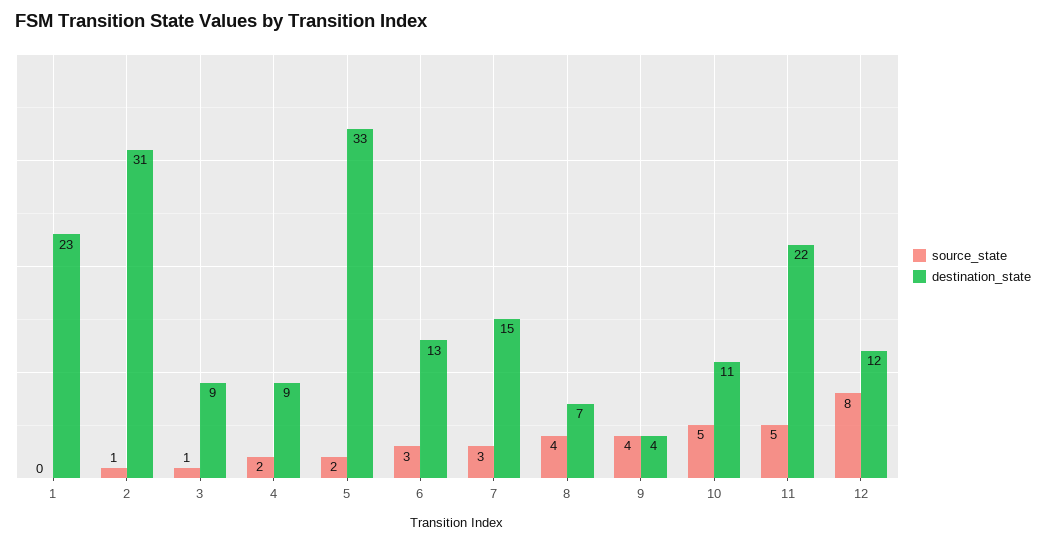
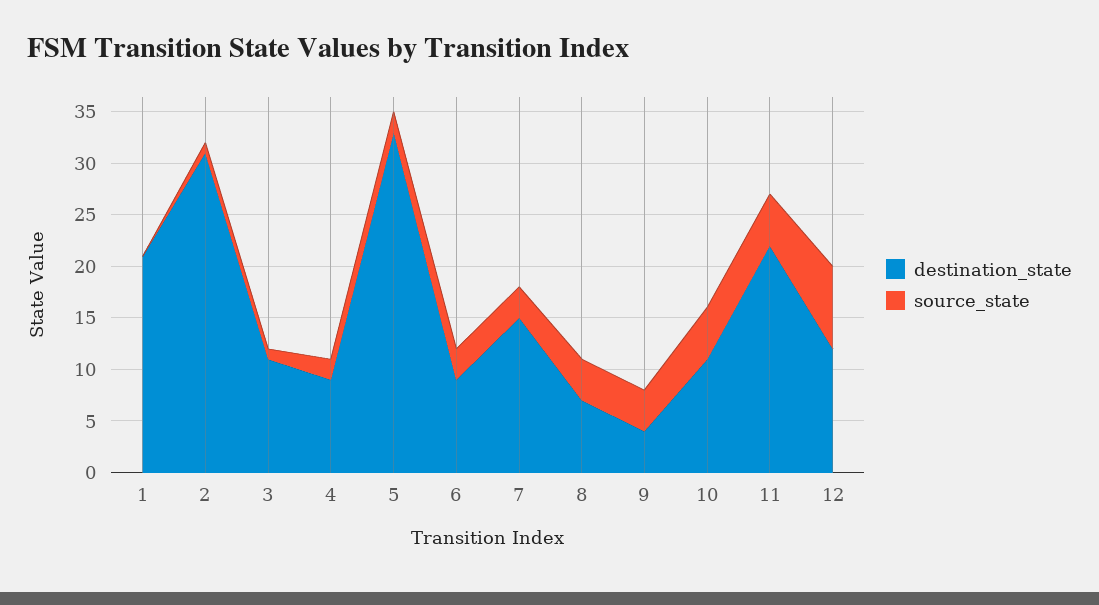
destination_state, 1: 23 -> 21
destination_state, 3: 9 -> 11
destination_state, 6: 13 -> 9

